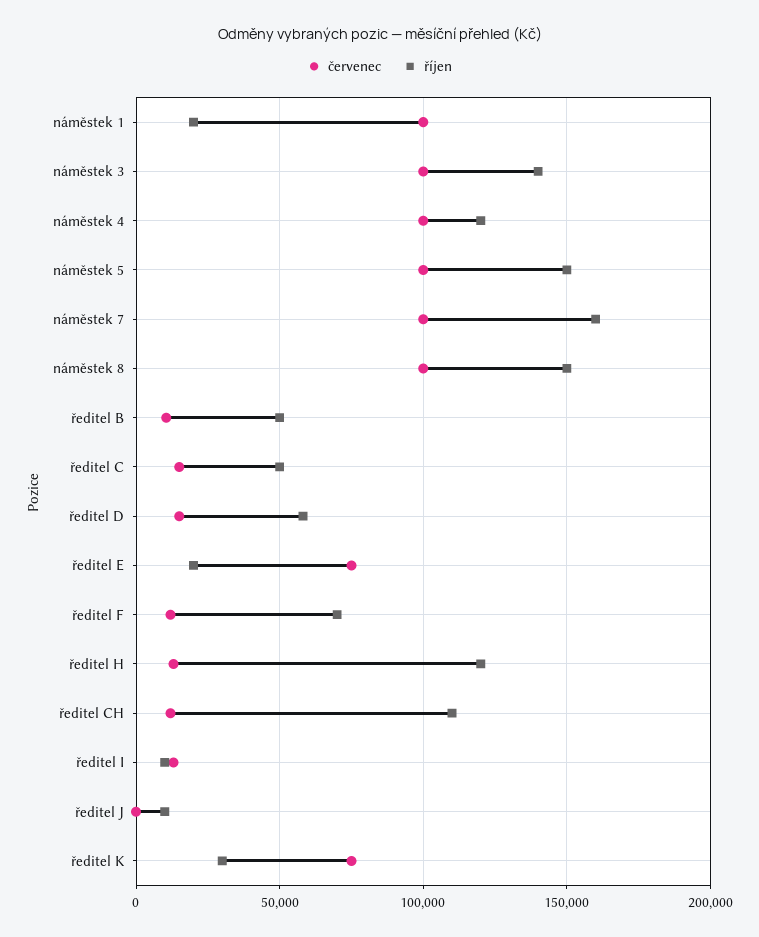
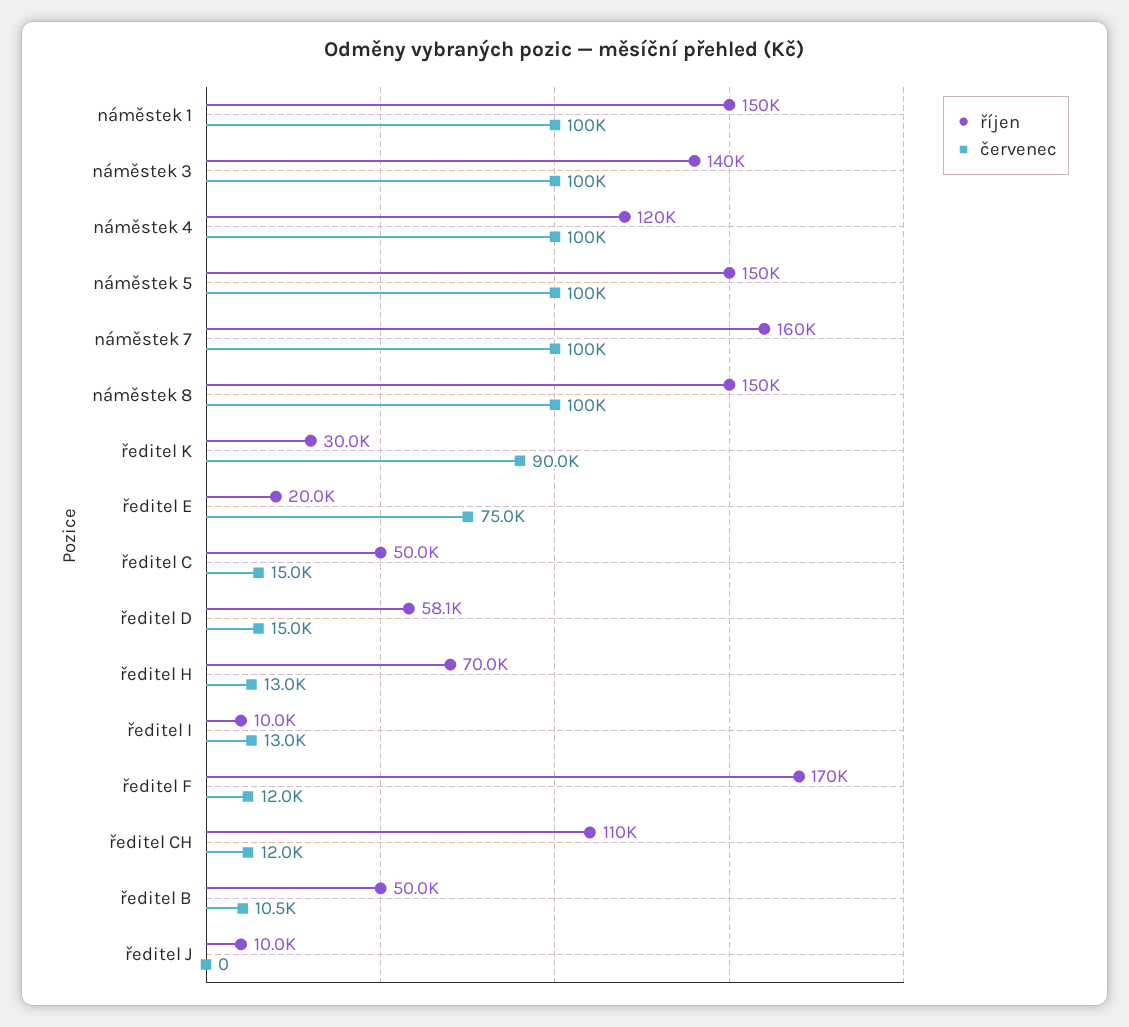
říjen, náměstek 1: 20000 -> 150000
říjen, ředitel F: 70000 -> 170000
říjen, ředitel H: 120000 -> 70000
červenec, ředitel K: 75000 -> 90000

